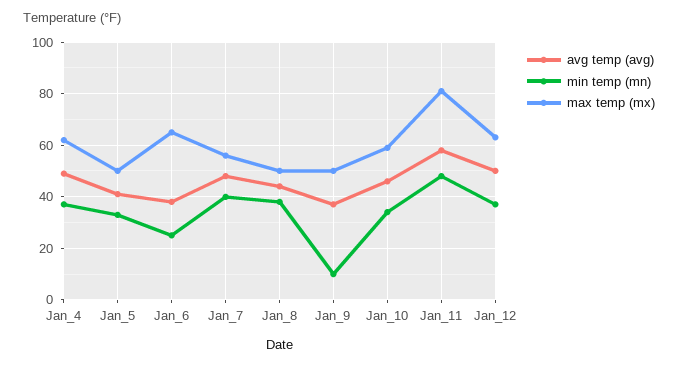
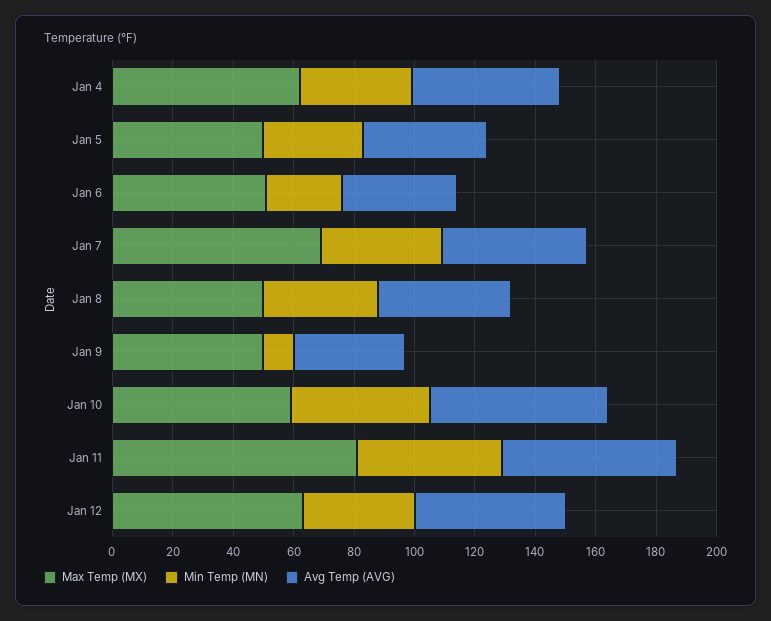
max temp (mx), Jan_6: 65 -> 50
max temp (mx), Jan_7: 55 -> 70
avg temp (avg), Jan_10: 45 -> 60
min temp (mn), Jan_10: 35 -> 45

